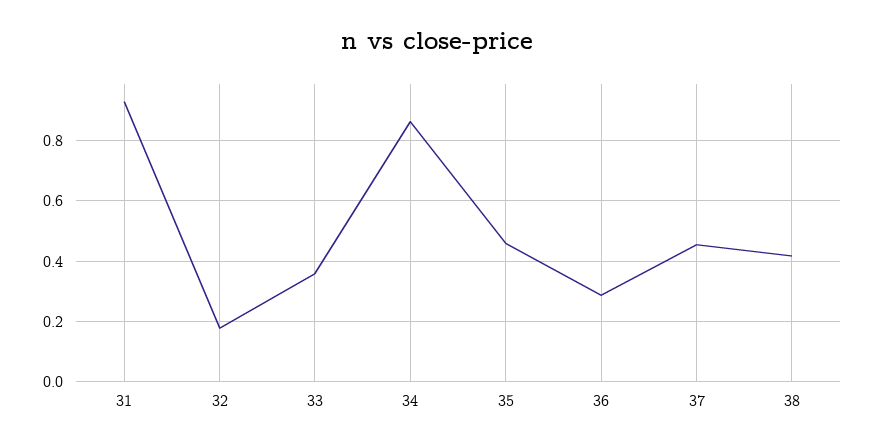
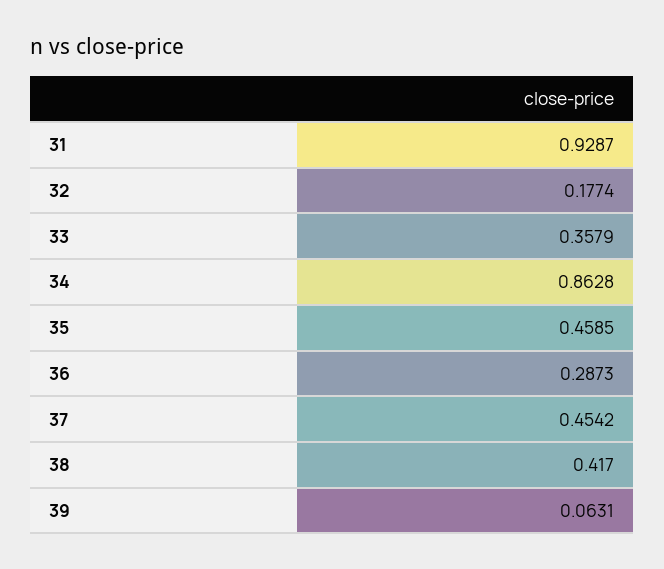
39: none -> 0.0631

